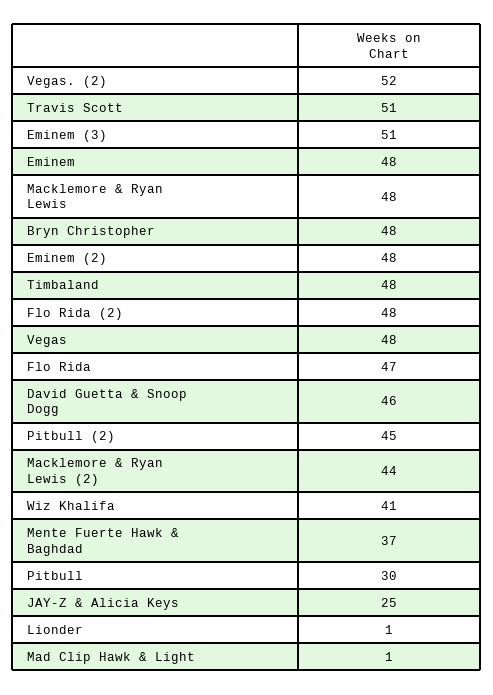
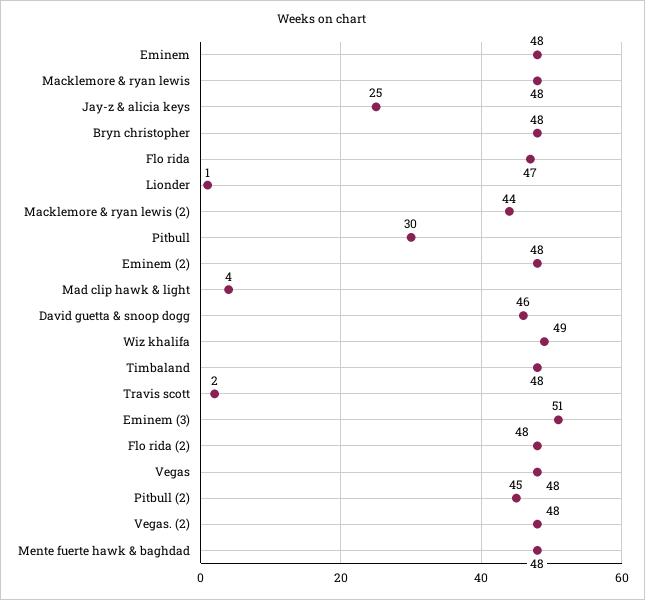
Vegas. (2): 52 -> 48
Travis Scott: 51 -> 2
Wiz Khalifa: 41 -> 49
Mente Fuerte Hawk & Baghdad: 37 -> 48
Mad Clip Hawk & Light: 1 -> 4

